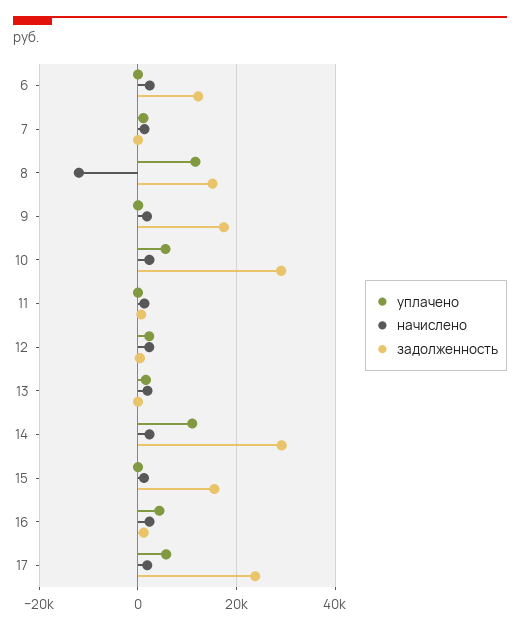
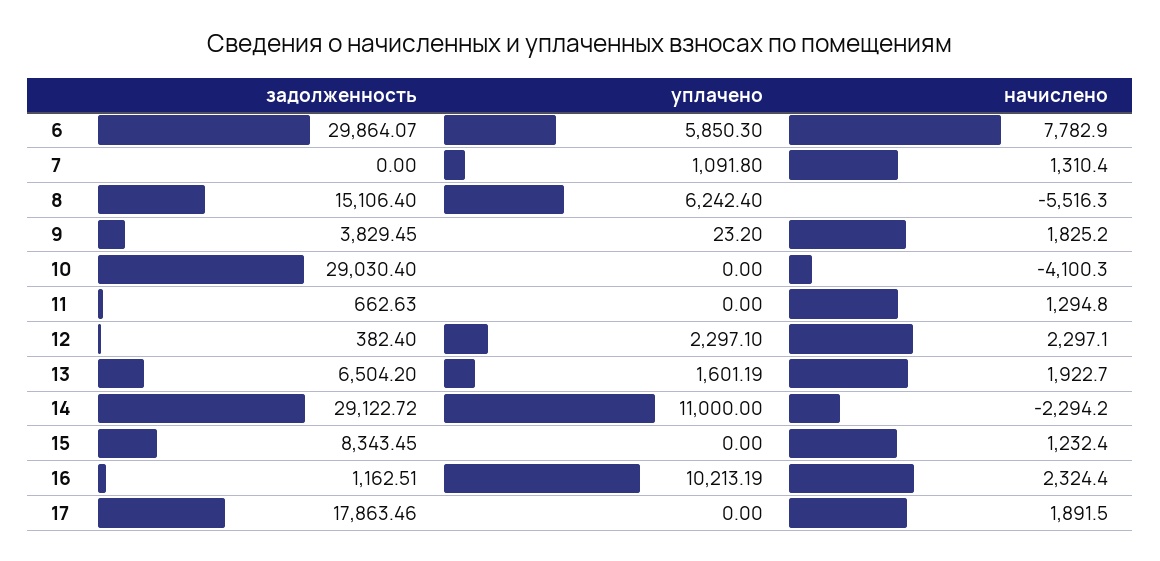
уплачено, 6: 0 -> 5850.3
начислено, 6: 2000 -> 7782.9
задолженность, 6: 12000 -> 29864.07
уплачено, 8: 12000 -> 6242.4
начислено, 8: -12000 -> -5516.3
задолженность, 9: 18000 -> 3829.45
уплачено, 10: 6000 -> 0
начислено, 10: 2000 -> -4100.3
задолженность, 13: 0 -> 6504.2
начислено, 14: 2000 -> -2294.2
задолженность, 15: 16000 -> 8343.45
уплачено, 16: 4000 -> 10213.19
уплачено, 17: 6000 -> 0
задолженность, 17: 24000 -> 17863.46

